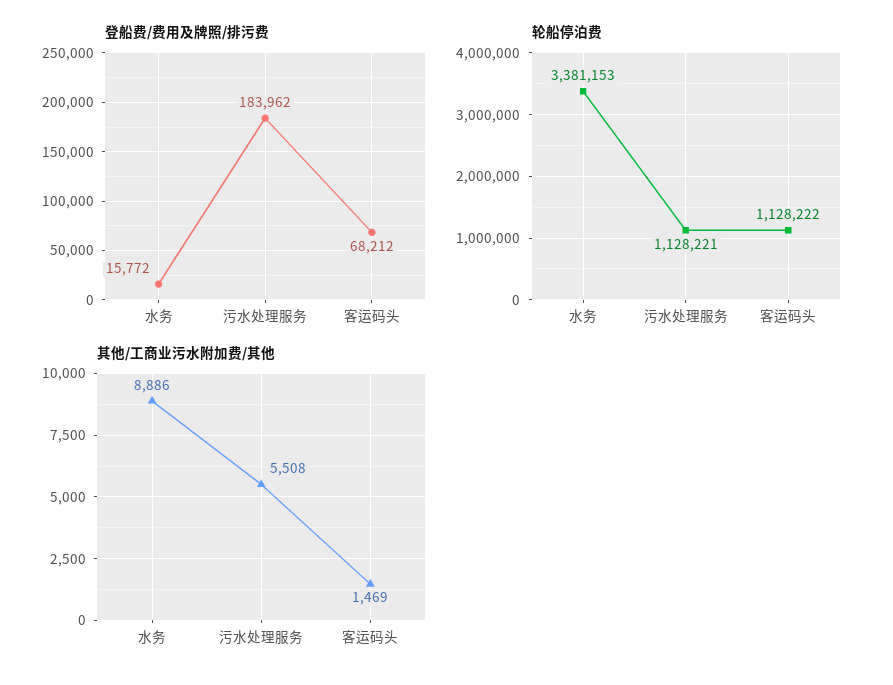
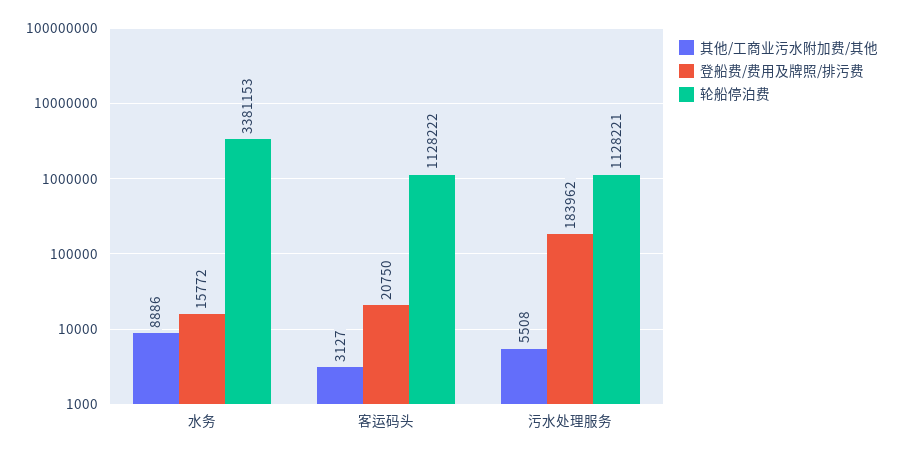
登船费/费用及牌照/排污费, 客运码头: 68212 -> 20750
其他/工商业污水附加费/其他, 客运码头: 1469 -> 3127

